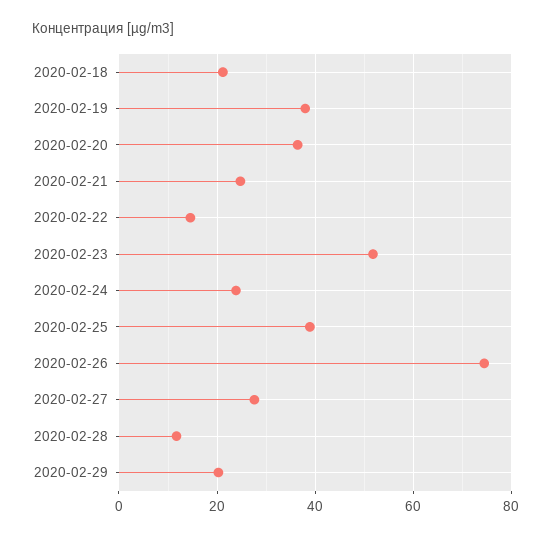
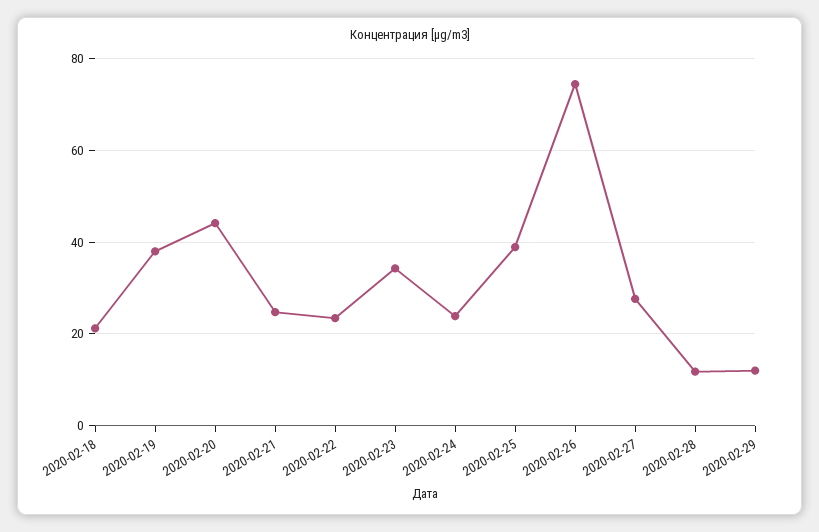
2020-02-20: 36 -> 44
2020-02-22: 14 -> 24
2020-02-23: 52 -> 34
2020-02-29: 20 -> 12

